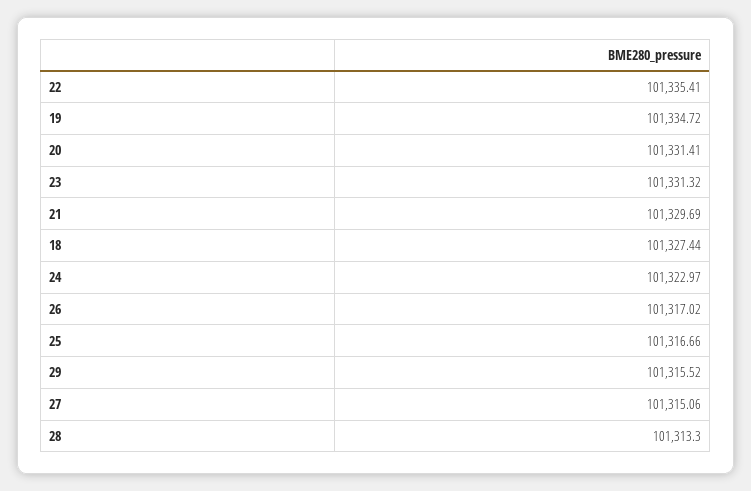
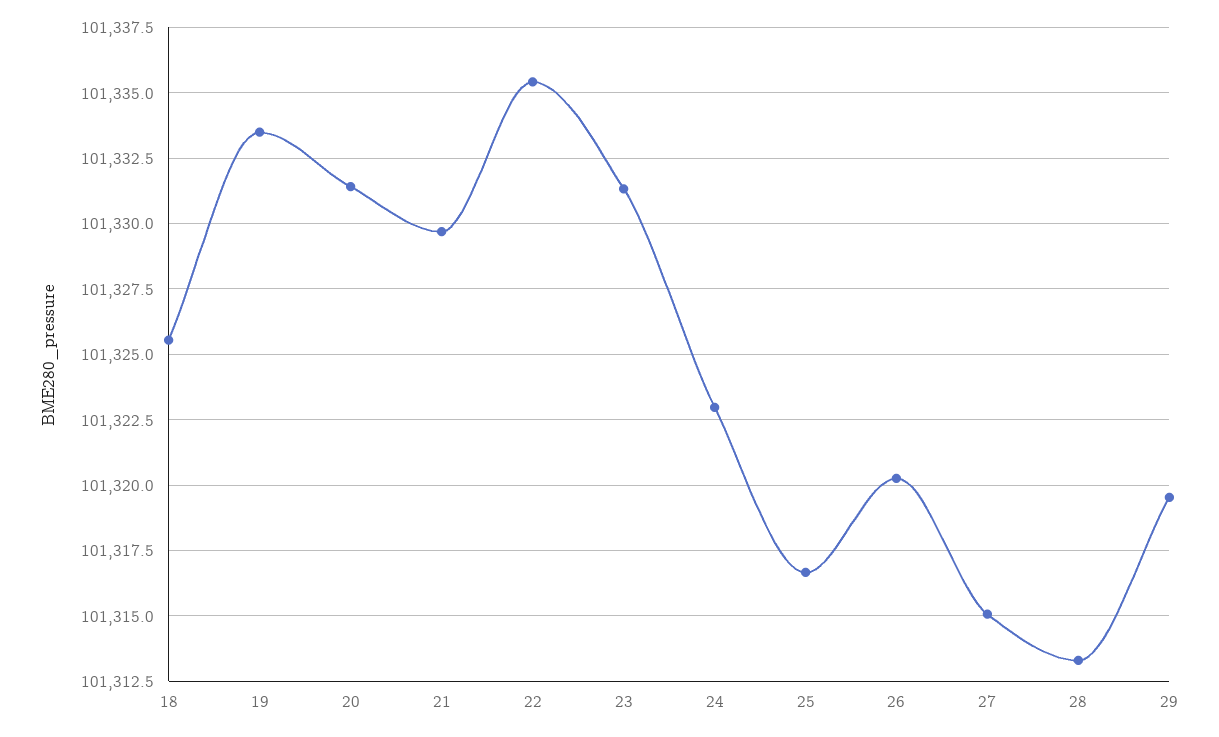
19: 101334.72 -> 101333.5
18: 101327.44 -> 101325.5
26: 101317.02 -> 101320.25
29: 101315.52 -> 101319.5

